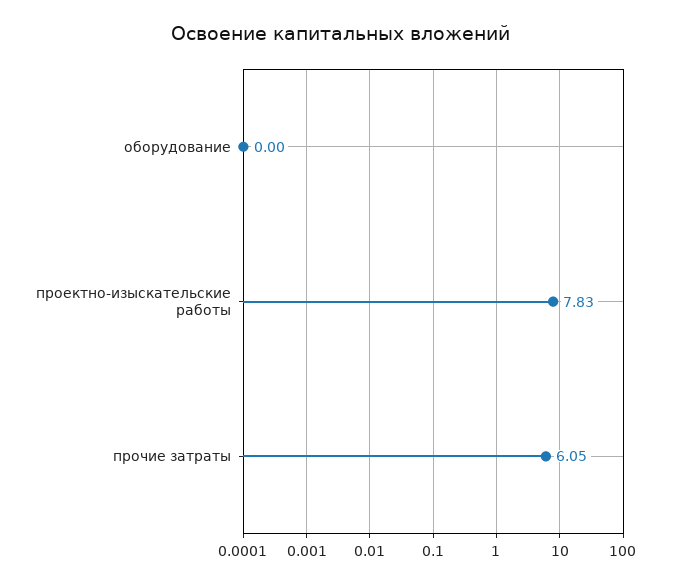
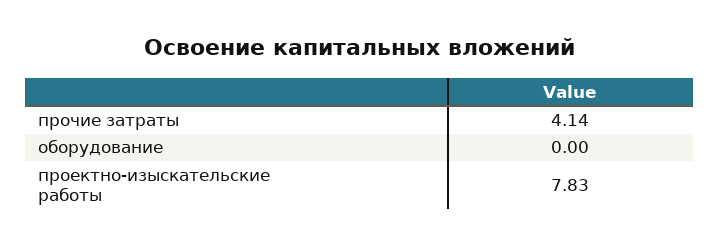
прочие затраты: 6.05 -> 4.14

